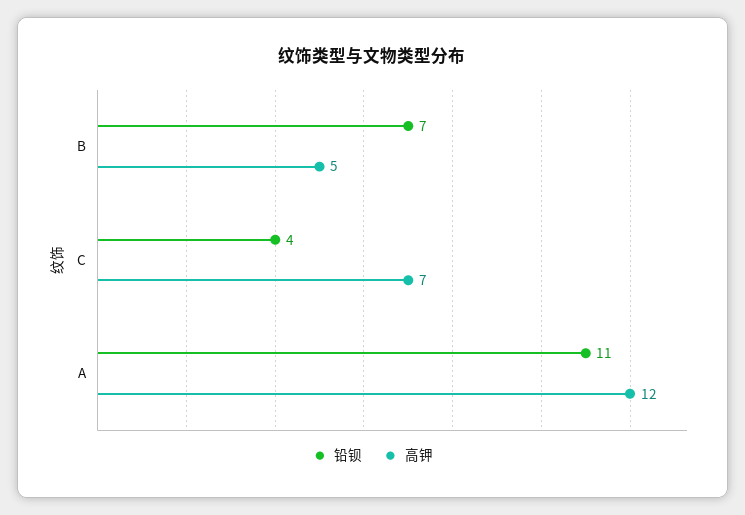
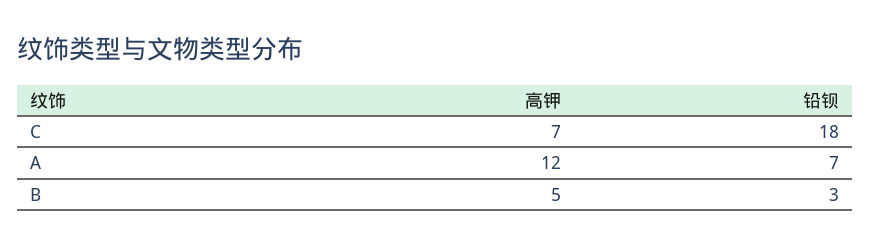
铅钡, B: 7 -> 3
铅钡, C: 4 -> 18
铅钡, A: 11 -> 7

